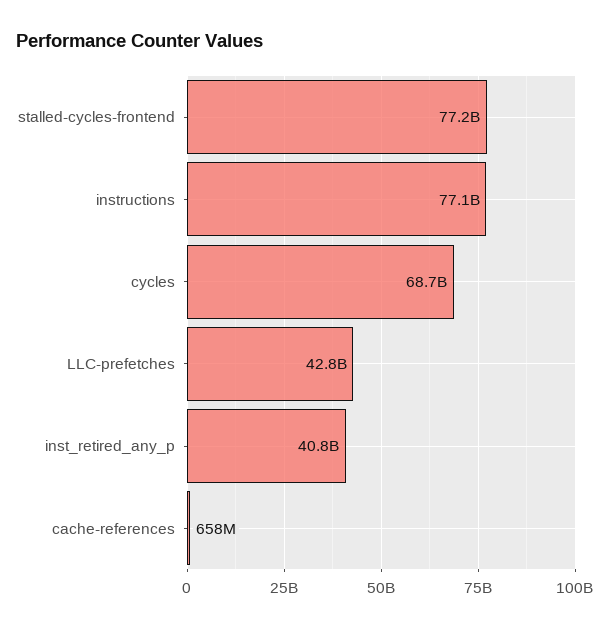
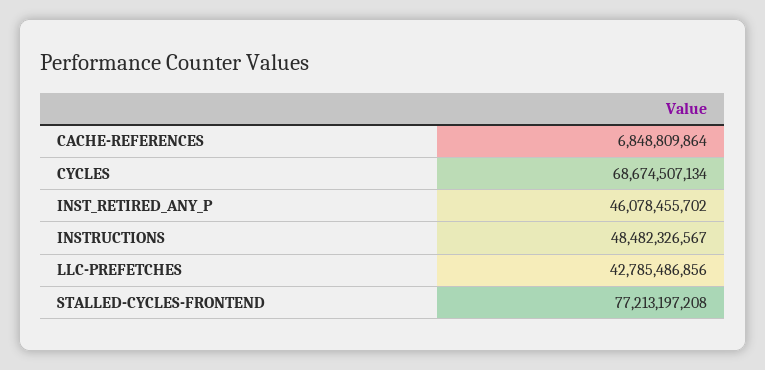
instructions: 77100000000 -> 48482326567
inst_retired_any_p: 40800000000 -> 46078455702
cache-references: 658000000 -> 6848809864

